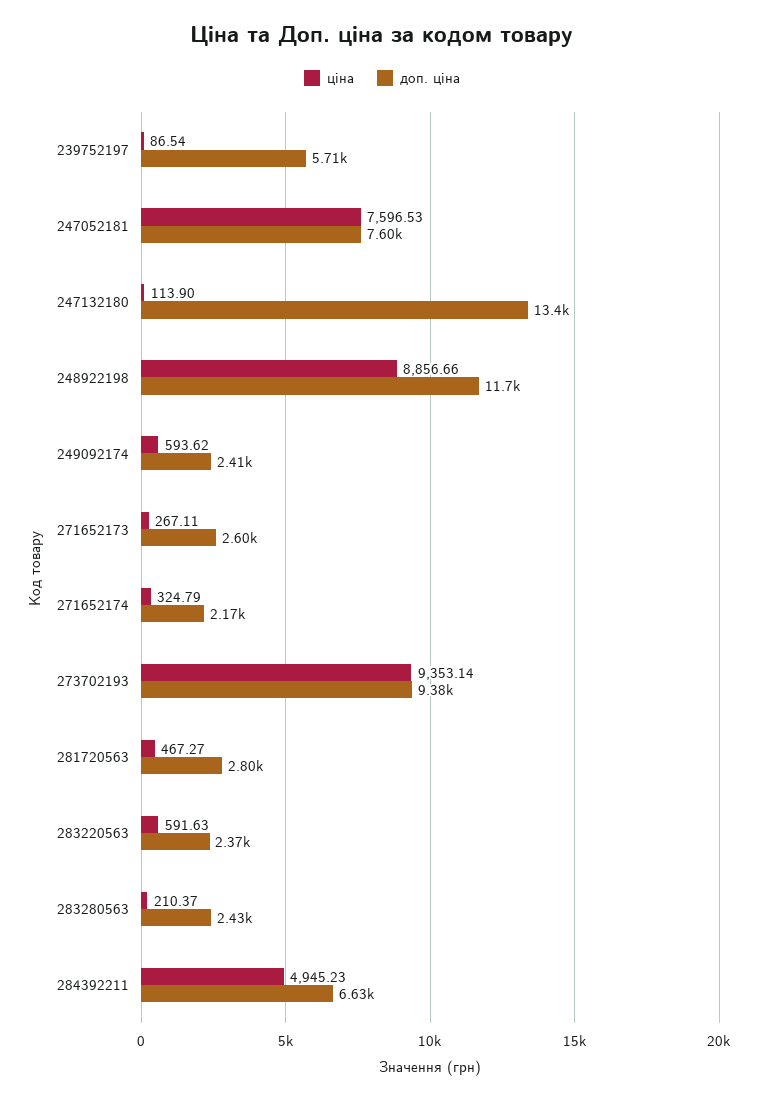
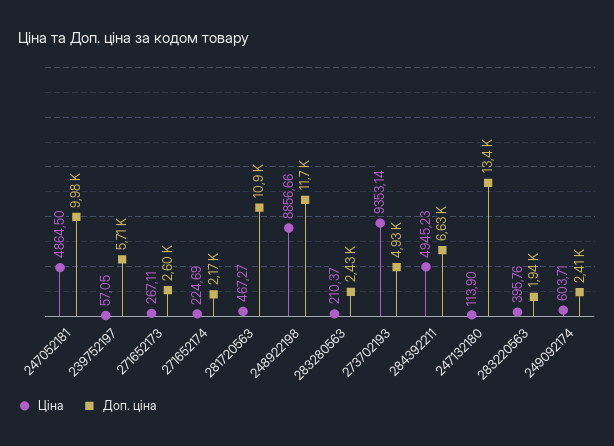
ціна, 239752197: 86.54 -> 57.05
ціна, 247052181: 7596.53 -> 4864.5
доп. ціна, 247052181: 7600 -> 9980
ціна, 249092174: 593.62 -> 603.71
ціна, 271652174: 324.79 -> 224.69
доп. ціна, 273702193: 9380 -> 4930
доп. ціна, 281720563: 2800 -> 10900
ціна, 283220563: 591.63 -> 395.76
доп. ціна, 283220563: 2370 -> 1940

